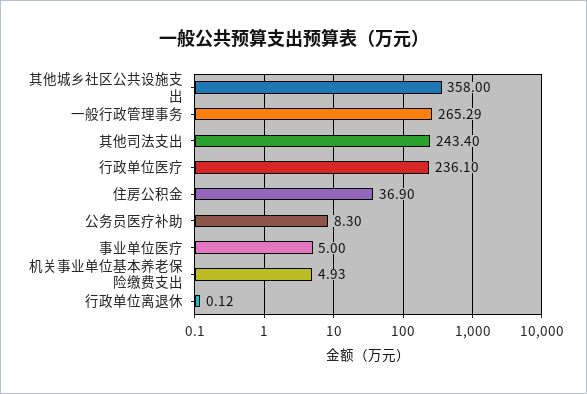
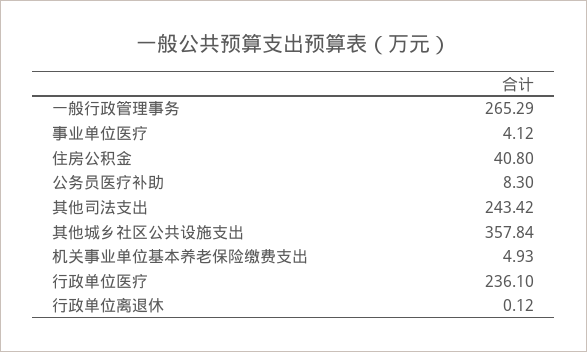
其他城乡社区公共设施支出: 358 -> 357.84
其他司法支出: 243.4 -> 243.42
住房公积金: 36.9 -> 40.8
事业单位医疗: 5 -> 4.12

